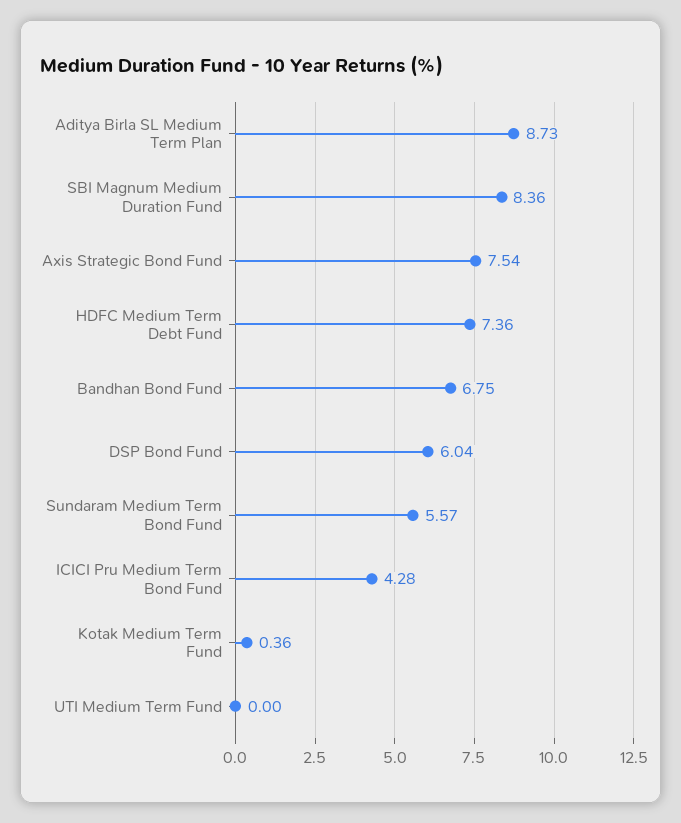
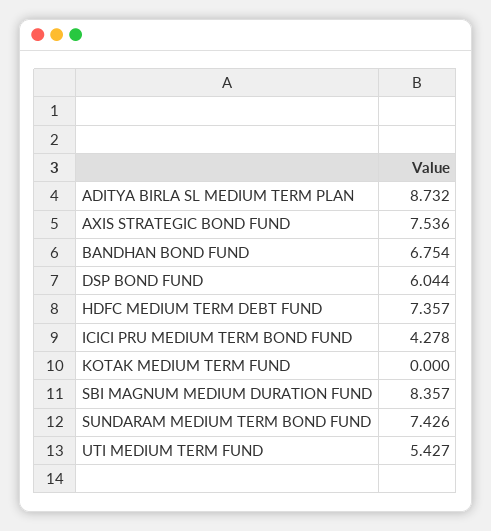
Sundaram Medium Term Bond Fund: 5.57 -> 7.426
Kotak Medium Term Fund: 0.36 -> 0
UTI Medium Term Fund: 0 -> 5.427

